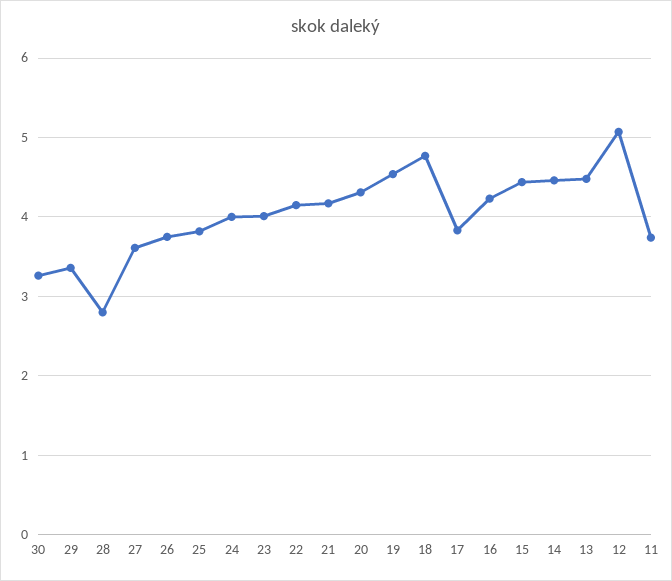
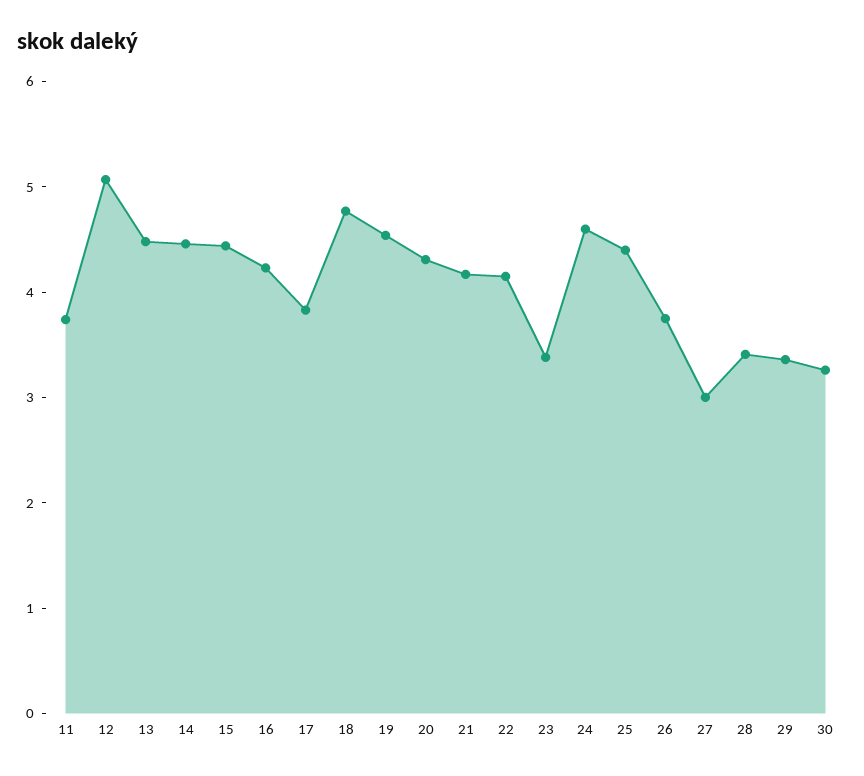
28: 2.8 -> 3.4
27: 3.6 -> 3
25: 3.8 -> 4.4
24: 4 -> 4.6
23: 4 -> 3.4

